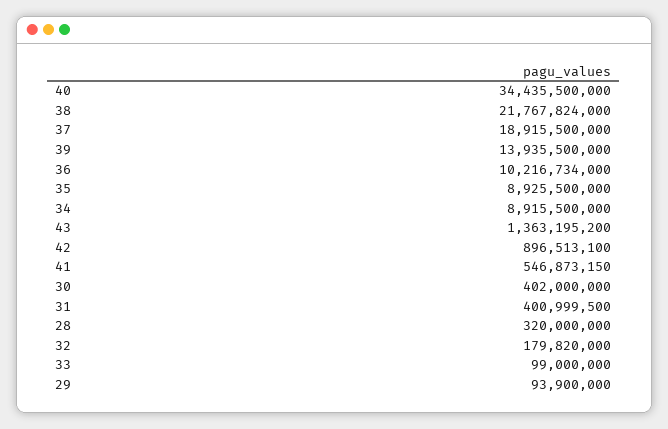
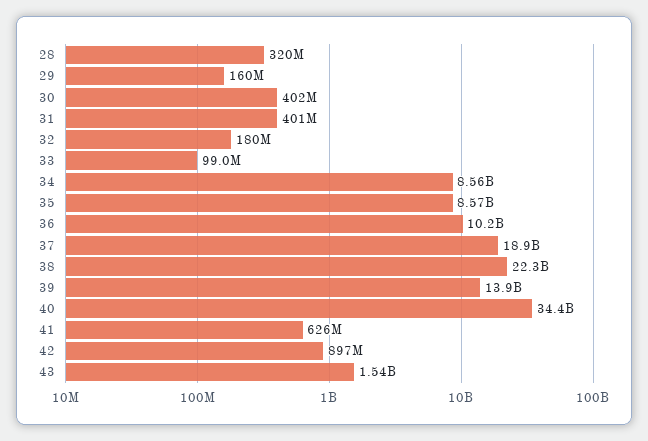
38: 21767824000 -> 22300000000
35: 8925500000 -> 8570000000
34: 8915500000 -> 8560000000
43: 1363195200 -> 1540000000
41: 546873150 -> 626000000
29: 93900000 -> 160000000

